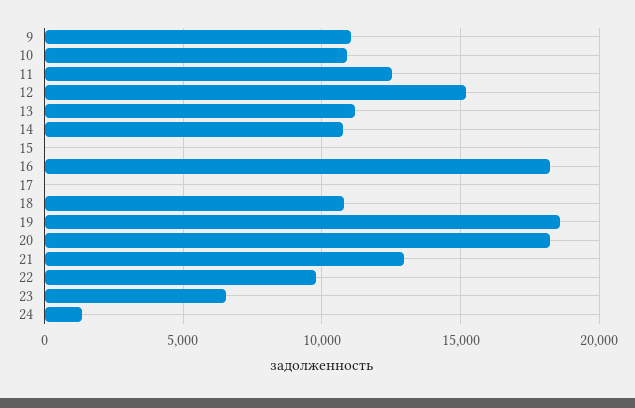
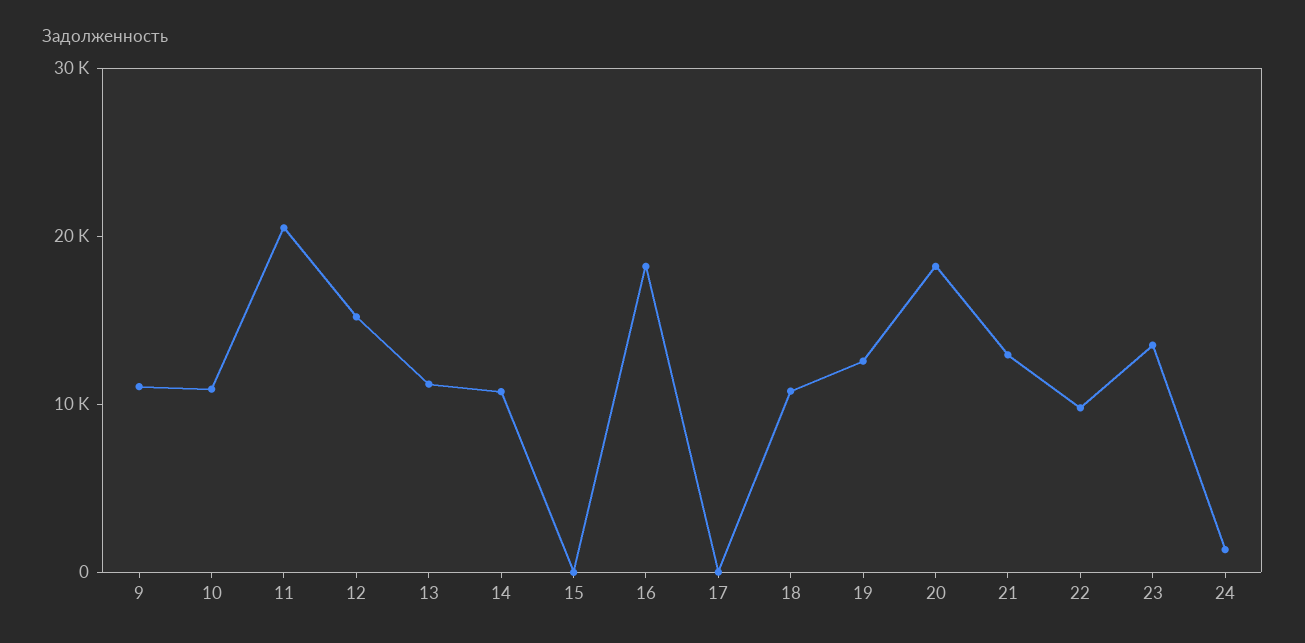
11: 12500 -> 20000
19: 18500 -> 12000
23: 6500 -> 14000

